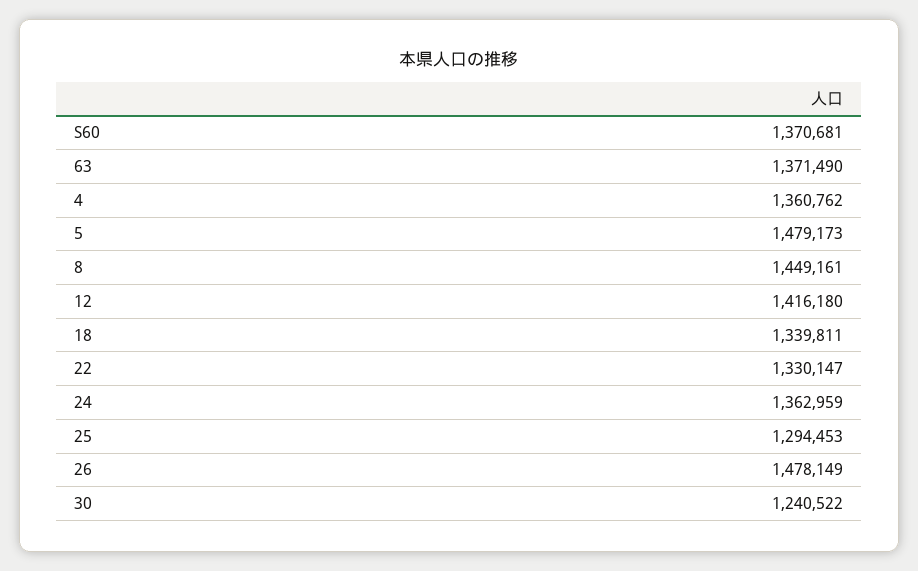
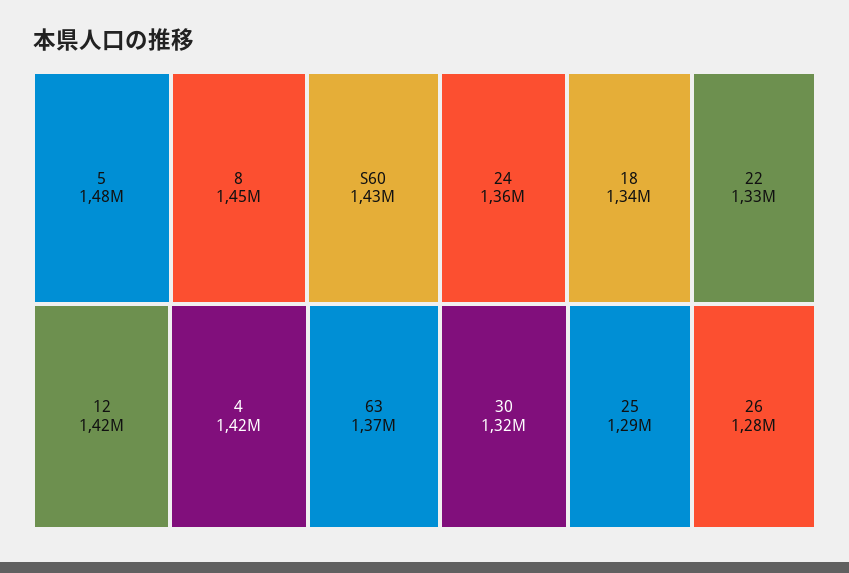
S60: 1370681 -> 1430000
4: 1360762 -> 1420000
26: 1478149 -> 1280000
30: 1240522 -> 1320000

